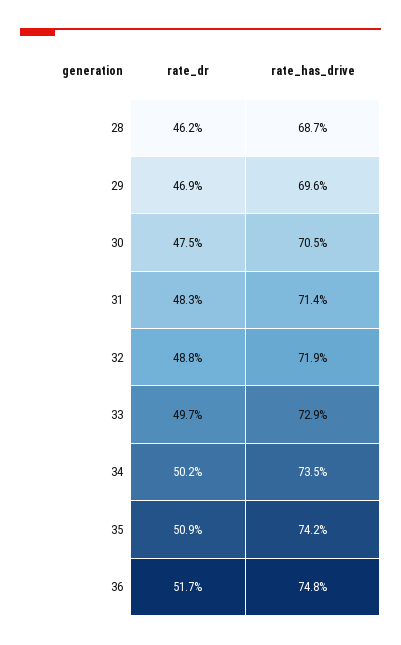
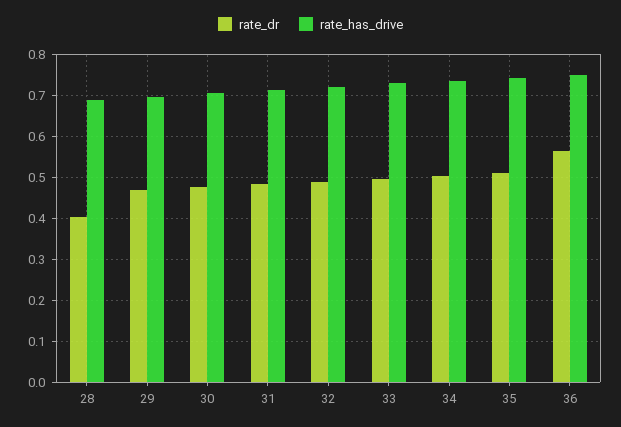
rate_dr, 28: 0.462 -> 0.4
rate_dr, 36: 0.517 -> 0.56

